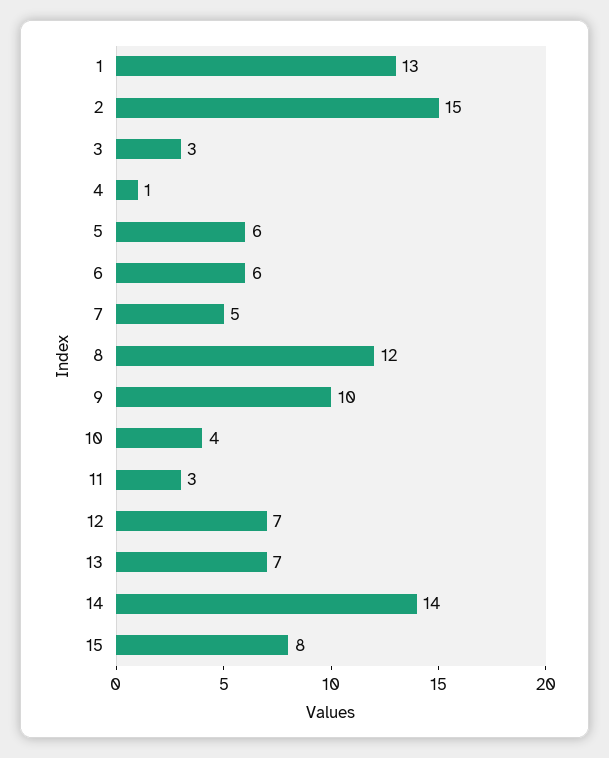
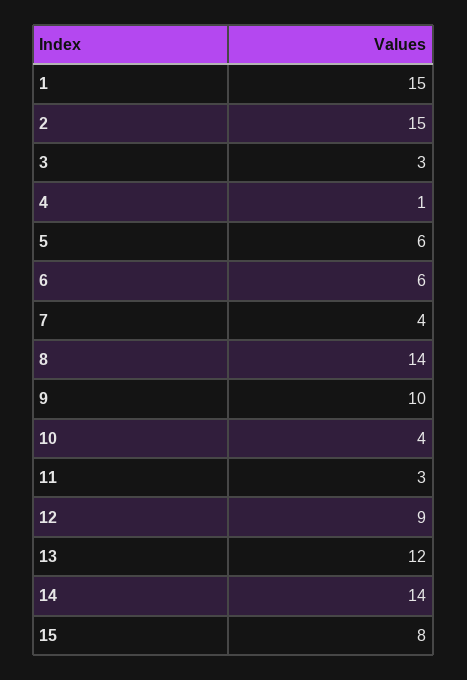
1: 13 -> 15
7: 5 -> 4
8: 12 -> 14
12: 7 -> 9
13: 7 -> 12

